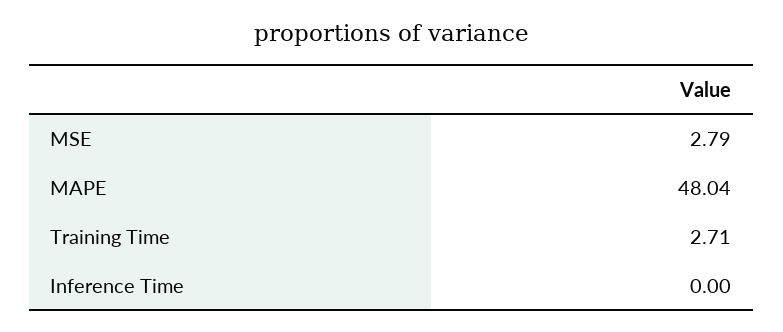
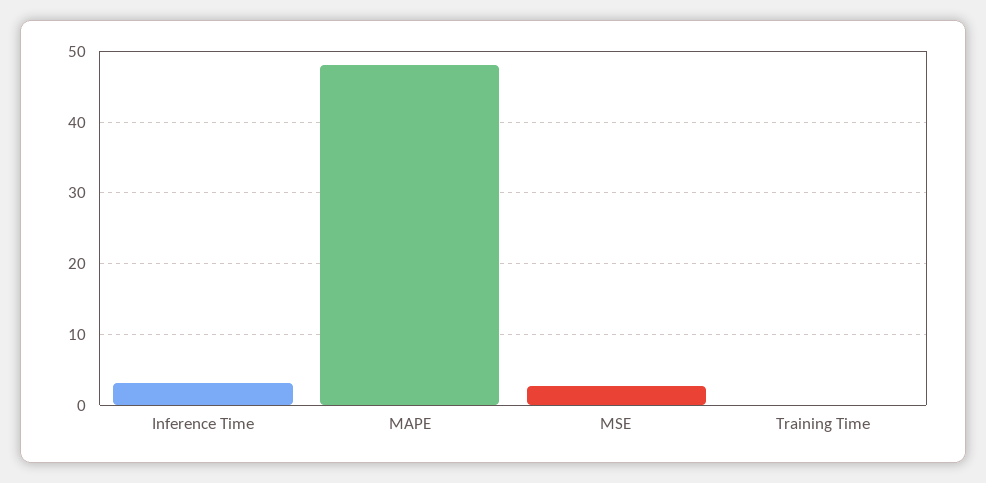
Training Time: 2.71 -> 0
Inference Time: 0 -> 3

